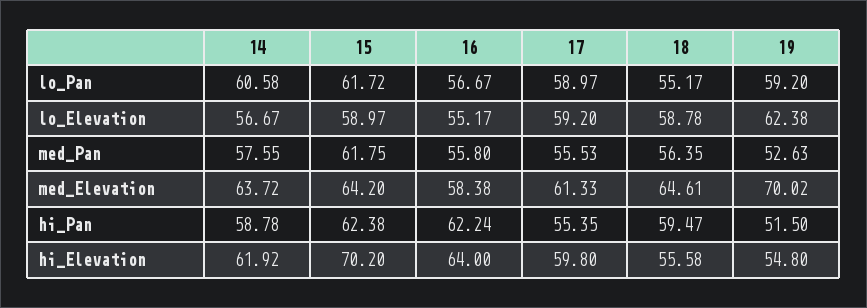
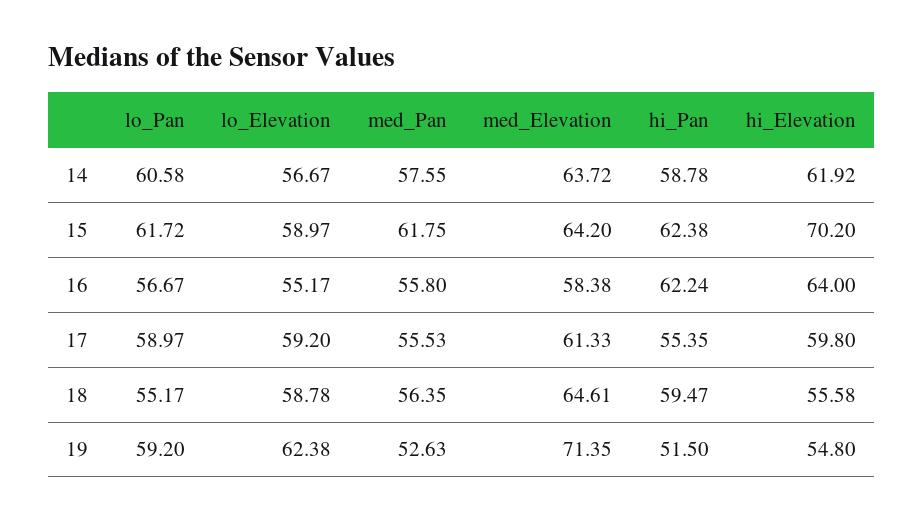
19, med_Elevation: 70.02 -> 71.35

